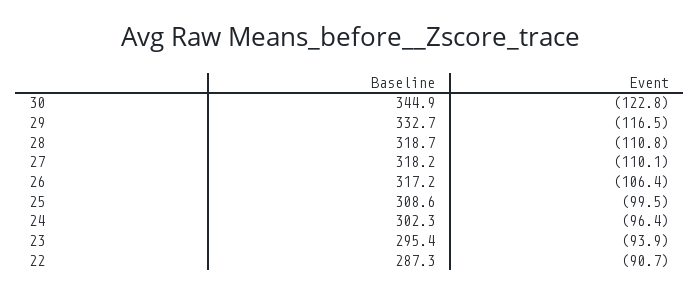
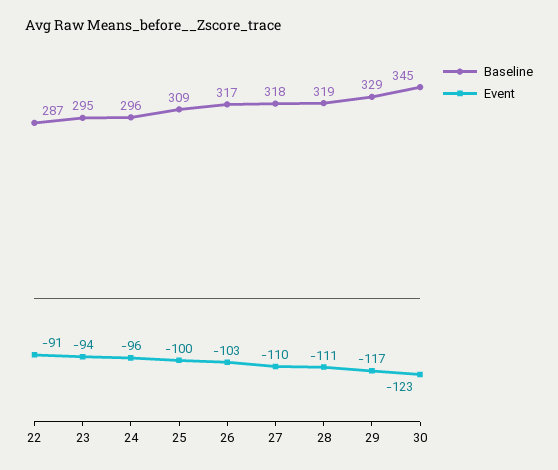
Baseline, 29: 332.7 -> 329
Event, 26: -106.4 -> -103
Baseline, 24: 302.3 -> 296

